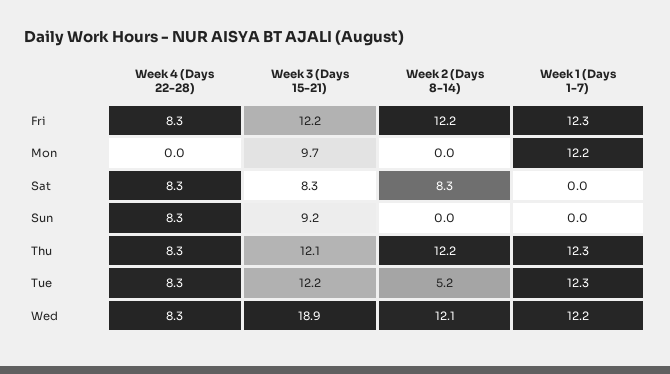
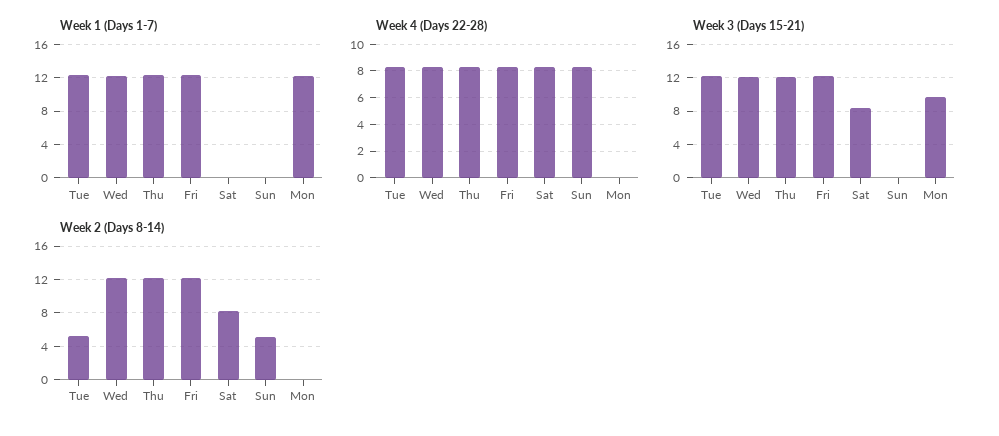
Week 3 (Days 15-21), Sun: 9.2 -> 0
Week 2 (Days 8-14), Sun: 0 -> 5
Week 3 (Days 15-21), Wed: 18.9 -> 12

